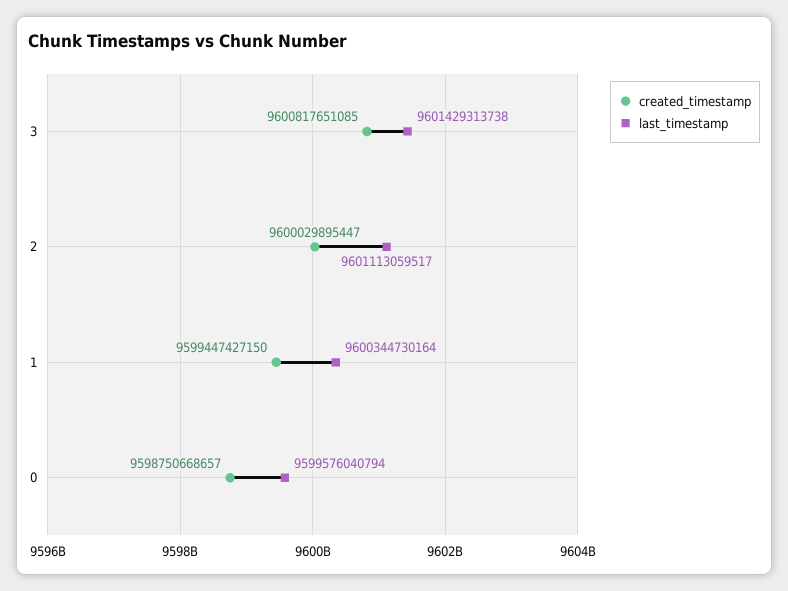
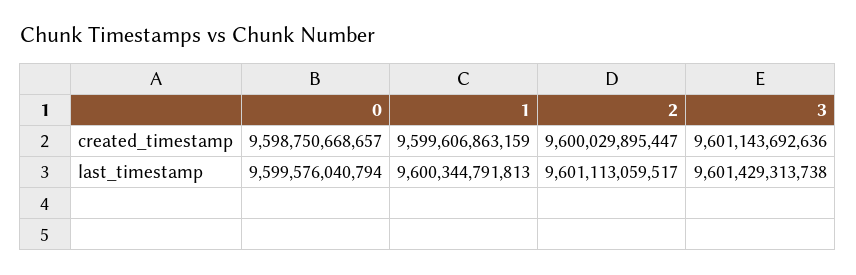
created_timestamp, 3: 9600817651085 -> 9601143692636
created_timestamp, 1: 9599447427150 -> 9599606863159
last_timestamp, 1: 9600344730164 -> 9600344791813

